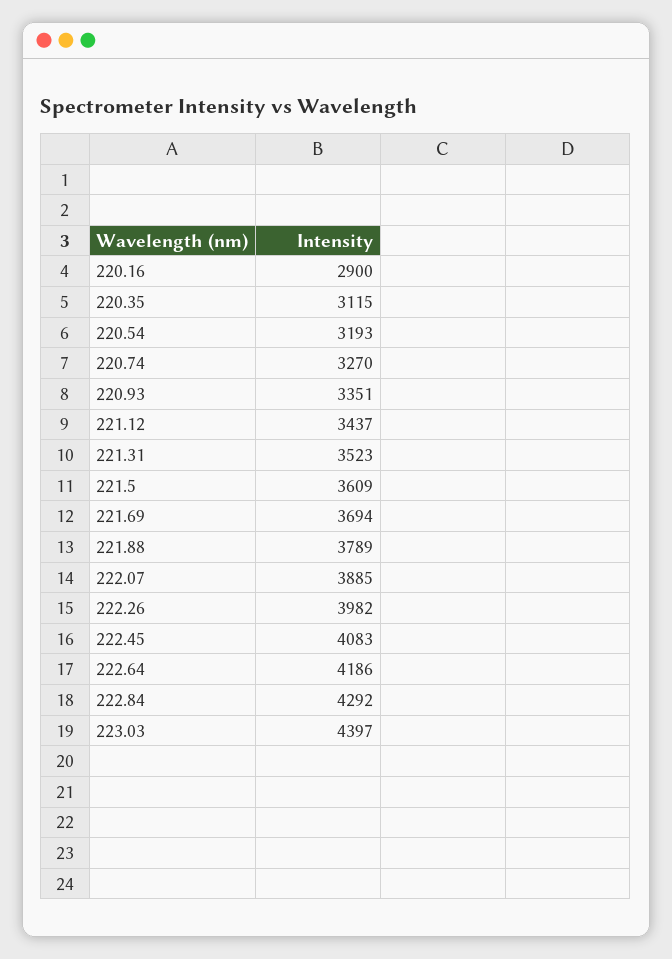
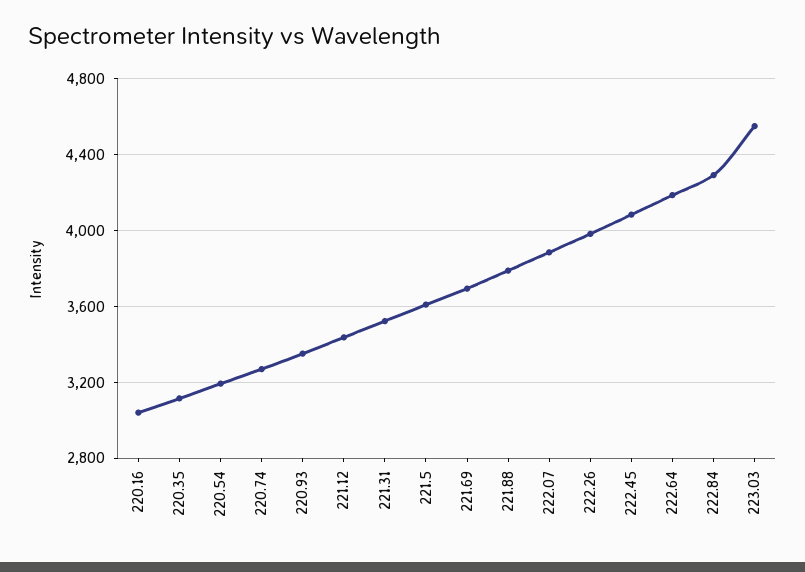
220.16: 2900 -> 3050
223.03: 4397 -> 4550

